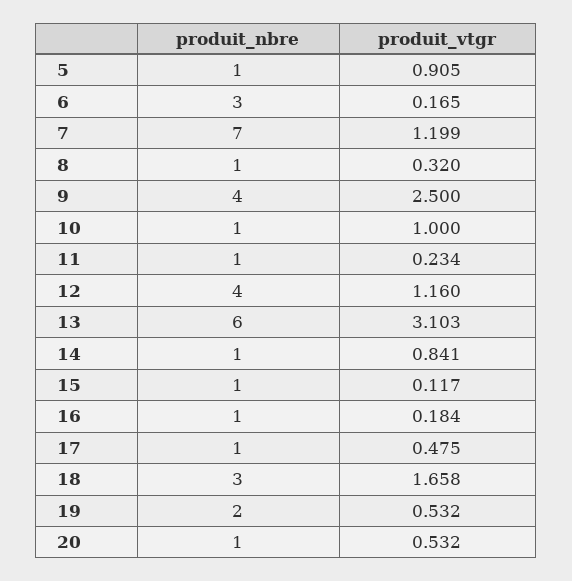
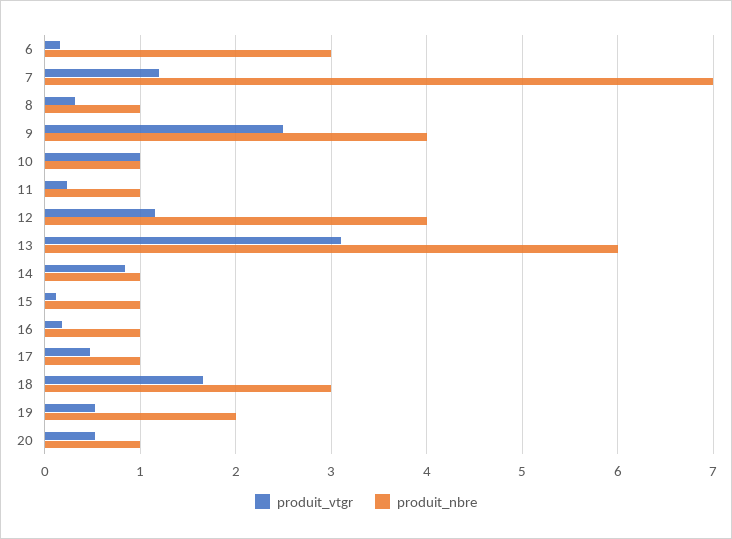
produit_nbre, 5: 1 -> none
produit_vtgr, 5: 0.905 -> none

